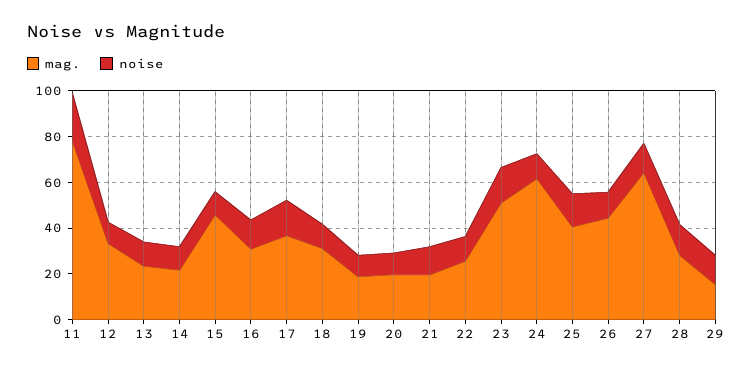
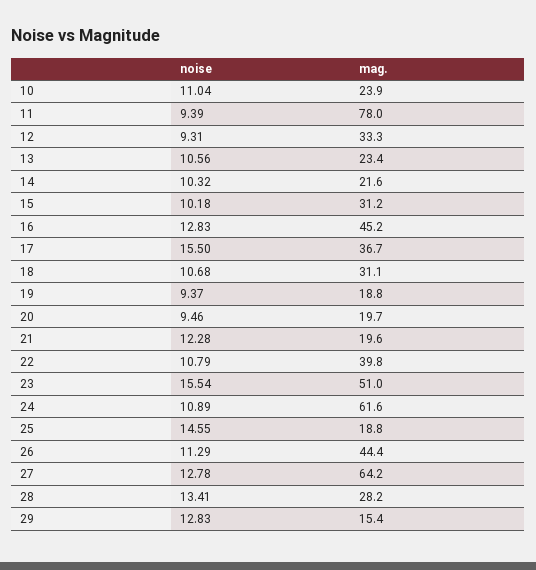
noise, 11: 20 -> 9.39
mag., 15: 45 -> 31.2
mag., 16: 30 -> 45.2
mag., 22: 25 -> 39.8
mag., 25: 40 -> 18.8
noise, 10: none -> 11.04
mag., 10: none -> 23.9

